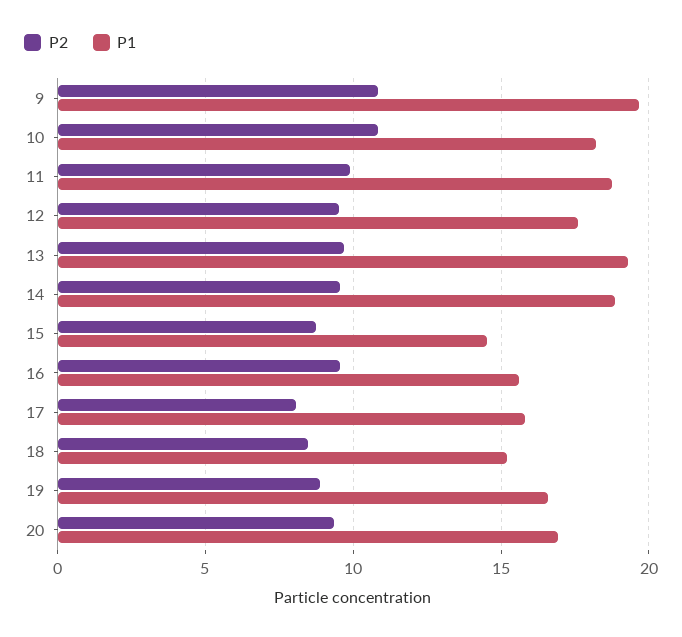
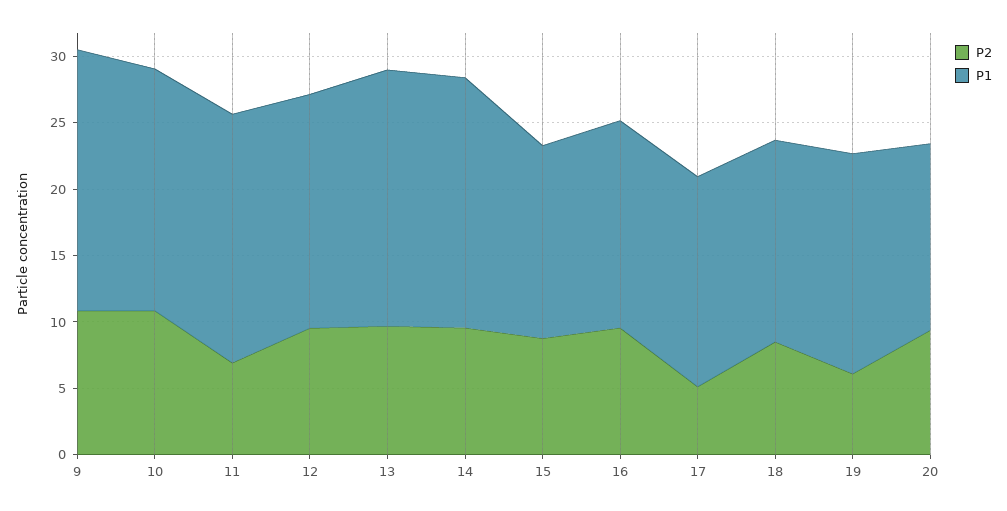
P2, 11: 10 -> 7
P2, 17: 8 -> 5
P2, 19: 9 -> 6
P1, 20: 17 -> 14

